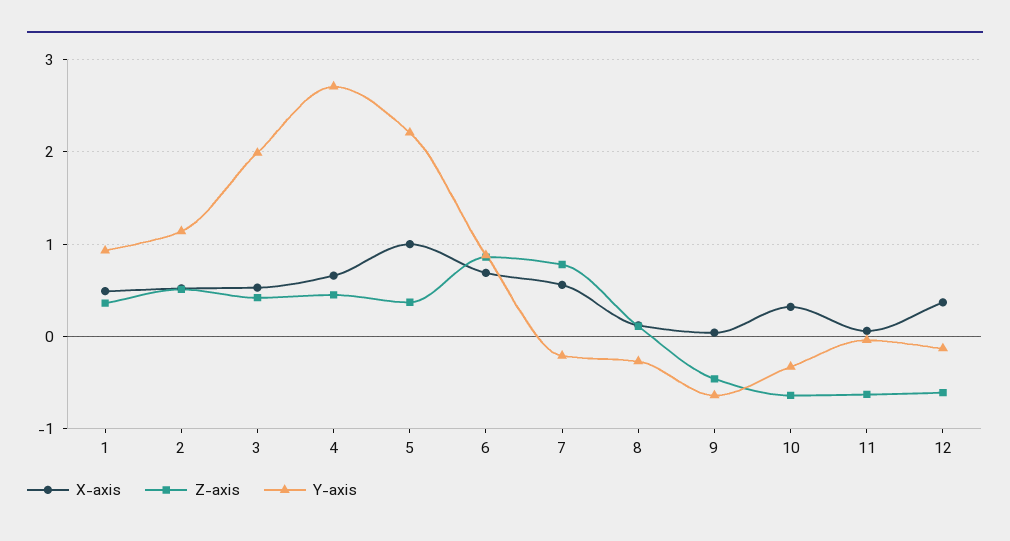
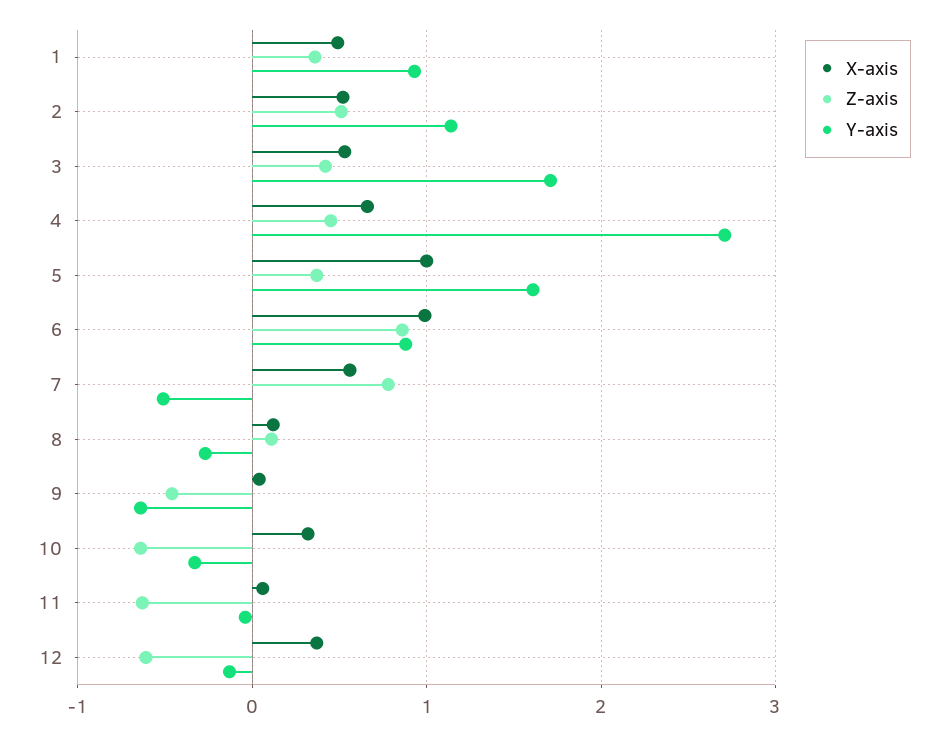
Y-axis, 3: 2 -> 1.7
Y-axis, 5: 2.2 -> 1.6
X-axis, 6: 0.7 -> 1
Y-axis, 7: -0.2 -> -0.5

